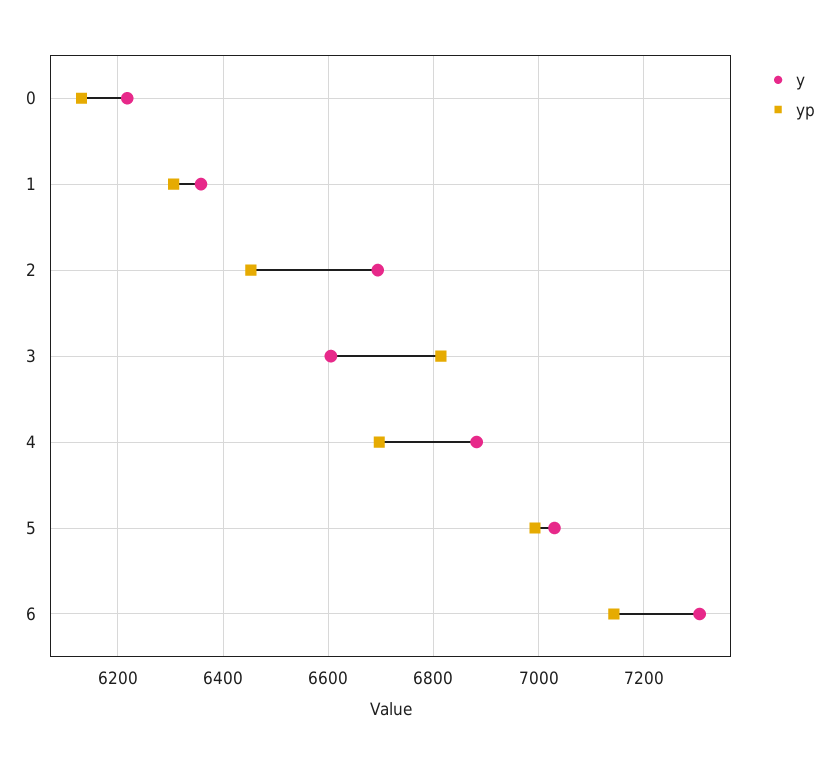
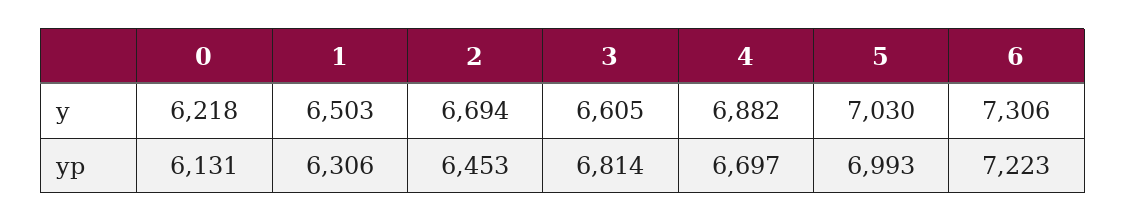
y, 1: 6360 -> 6503
yp, 6: 7140 -> 7223

